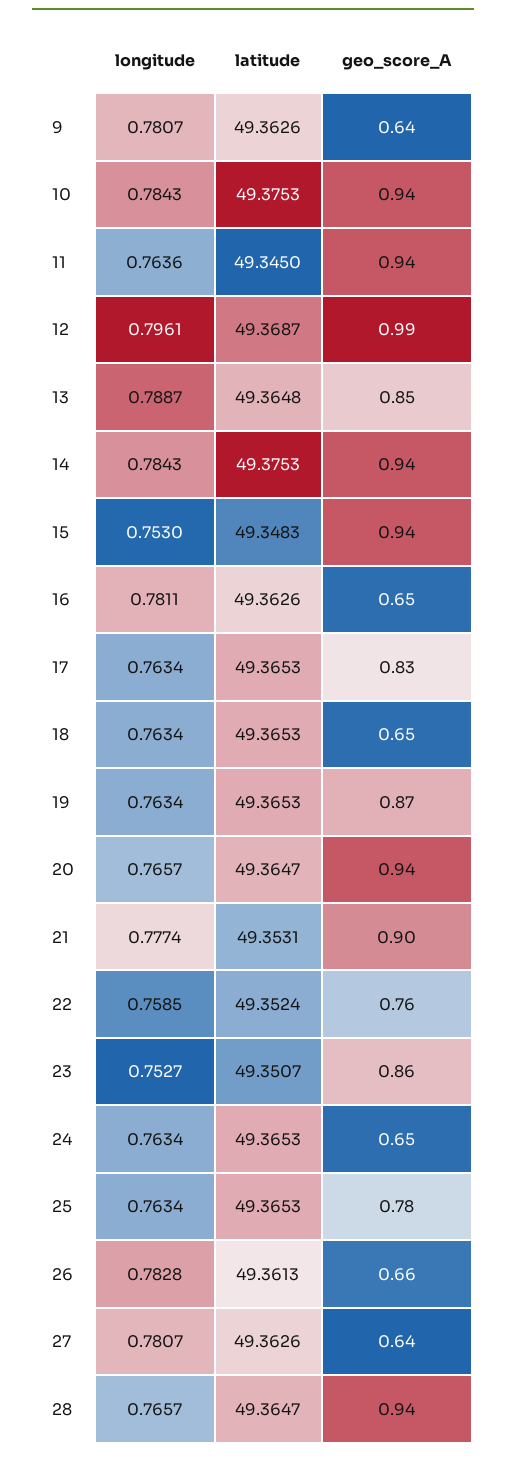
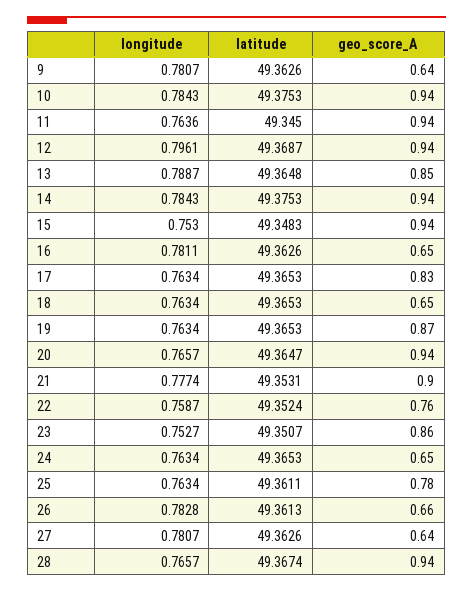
geo_score_A, 12: 0.99 -> 0.94
longitude, 22: 0.7585 -> 0.7587
latitude, 25: 49.3653 -> 49.3611
latitude, 28: 49.3647 -> 49.3674

